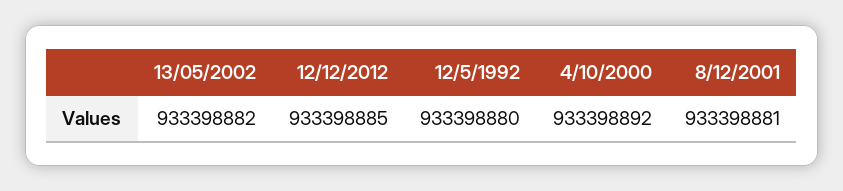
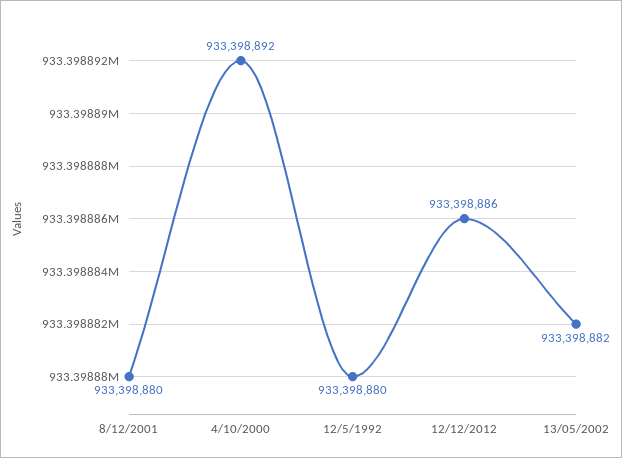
12/12/2012: 933398885 -> 933398886
8/12/2001: 933398881 -> 933398880

